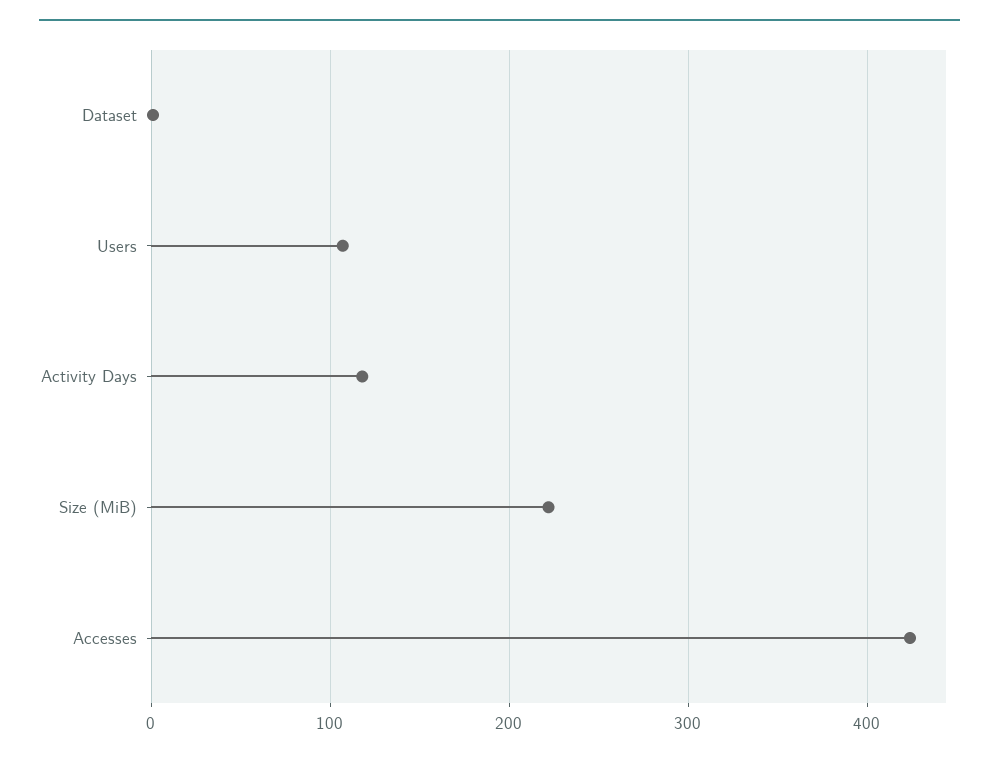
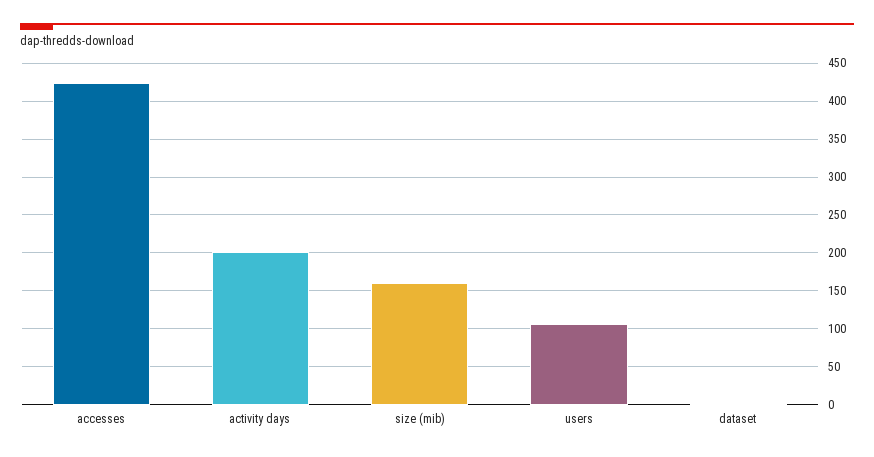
Activity Days: 120 -> 200
Size (MiB): 220 -> 160

